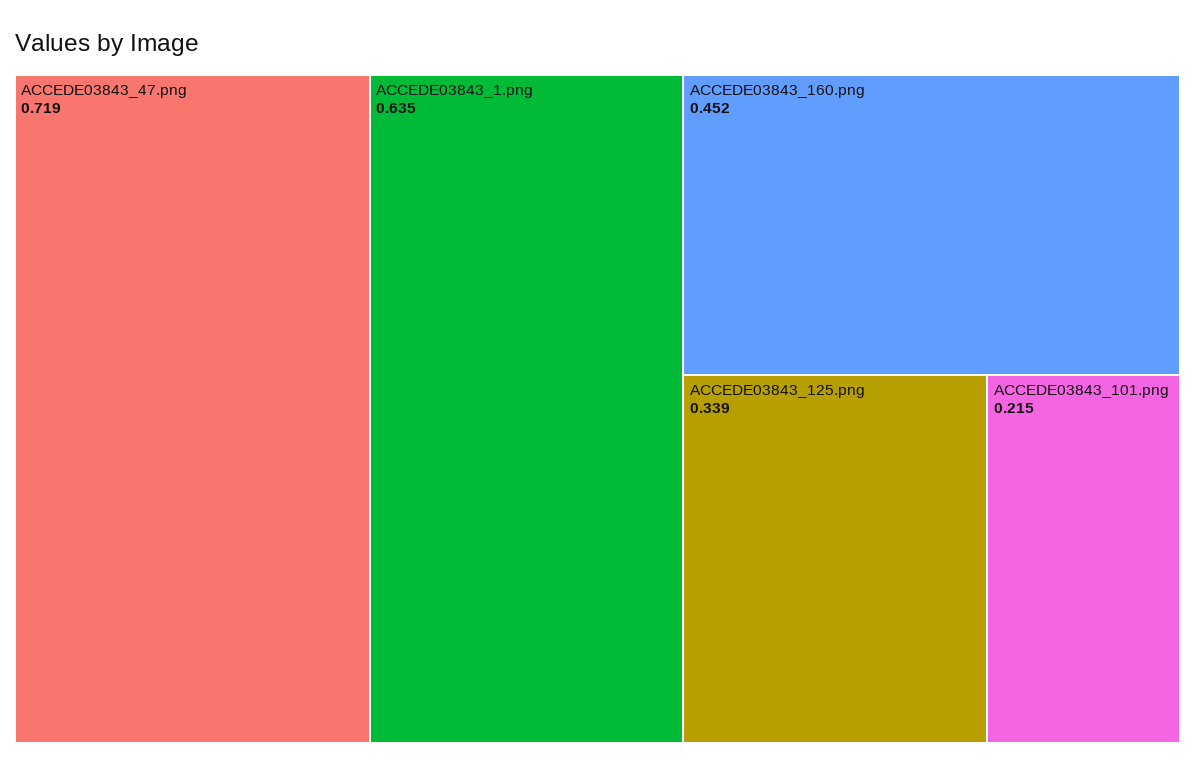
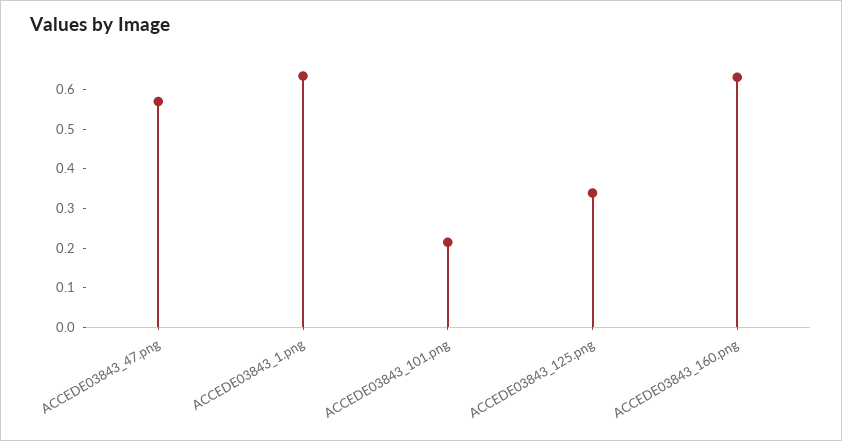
ACCEDE03843_47.png: 0.719 -> 0.575
ACCEDE03843_160.png: 0.452 -> 0.625

